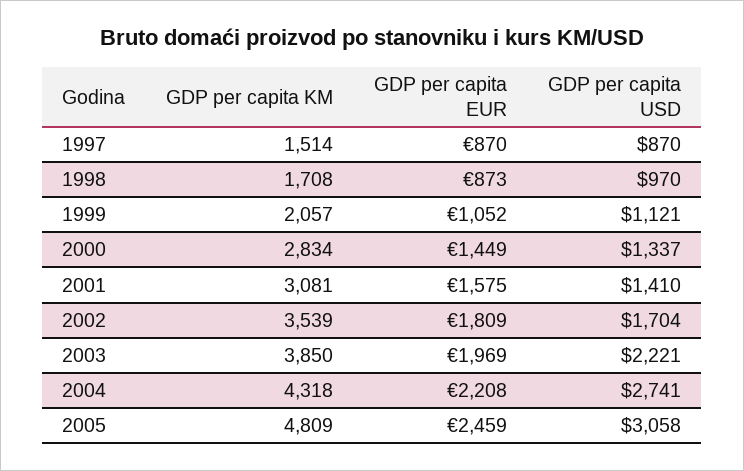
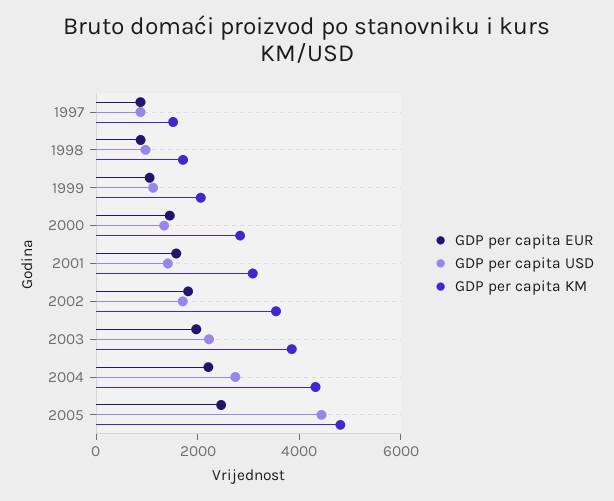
GDP per capita USD, 2005: 3058 -> 4500

